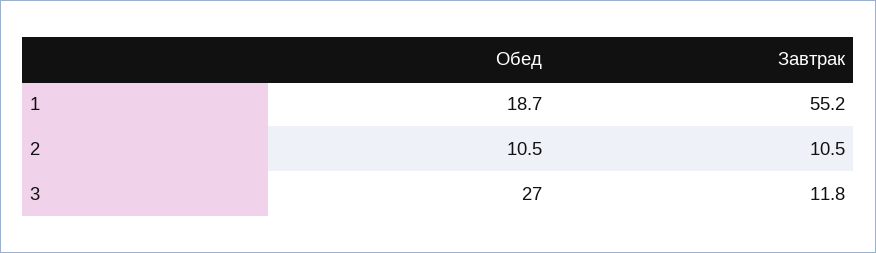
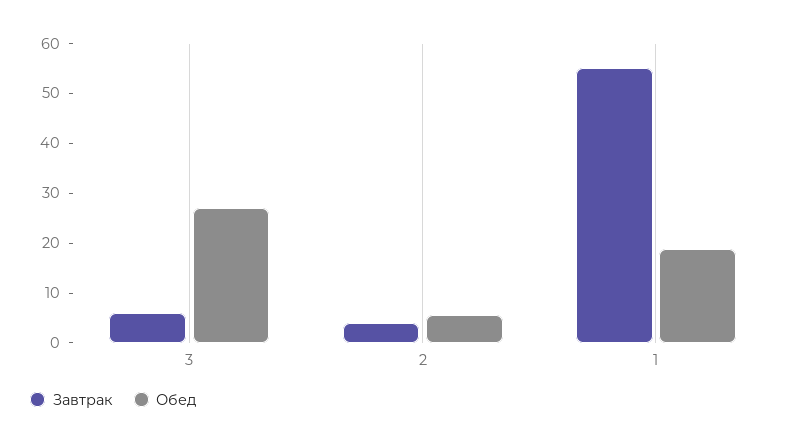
Обед, 2: 10.5 -> 6
Завтрак, 2: 10.5 -> 4
Завтрак, 3: 11.8 -> 6

